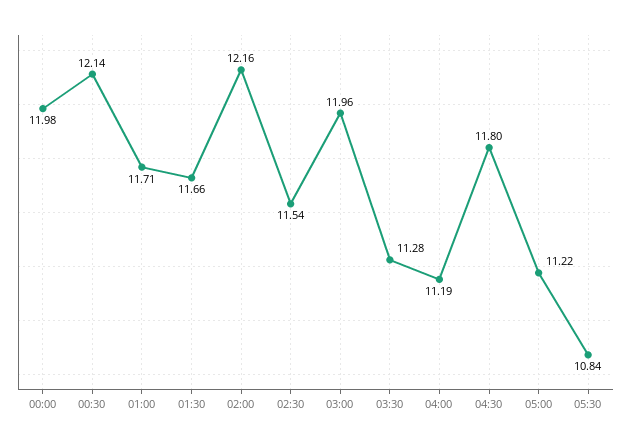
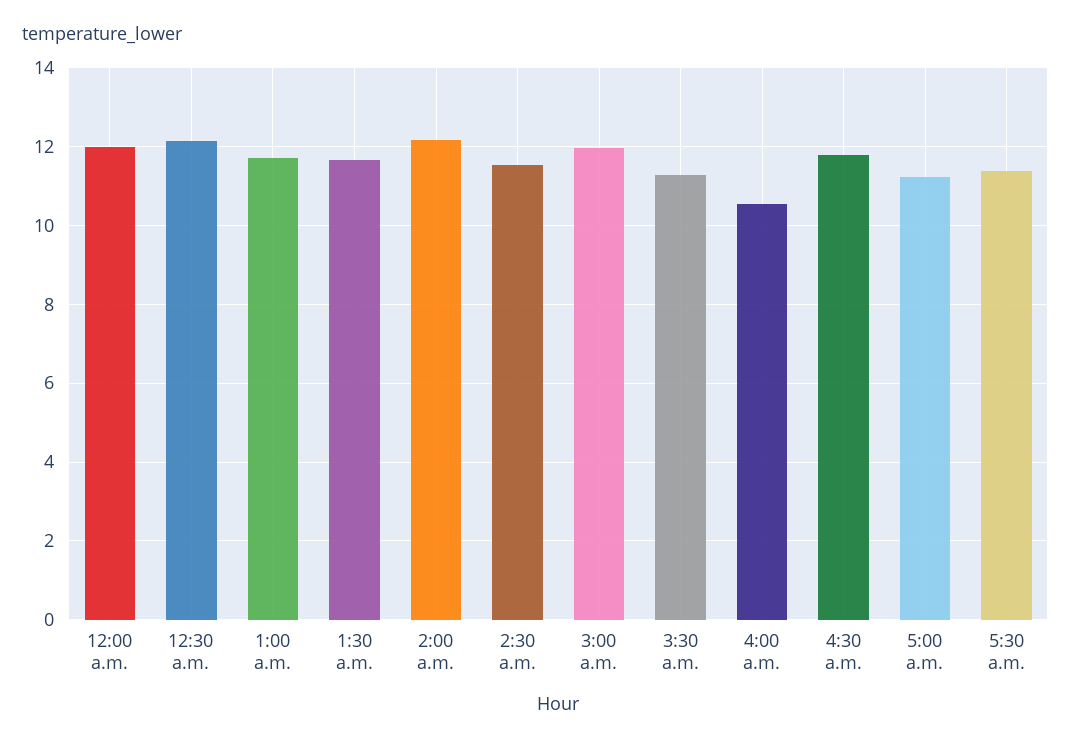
04:00: 11.19 -> 10.6
05:30: 10.84 -> 11.4

